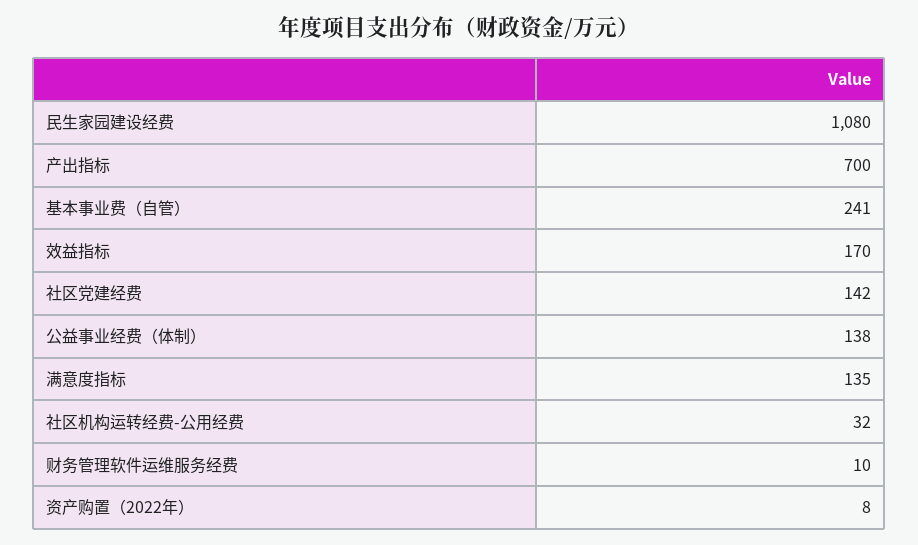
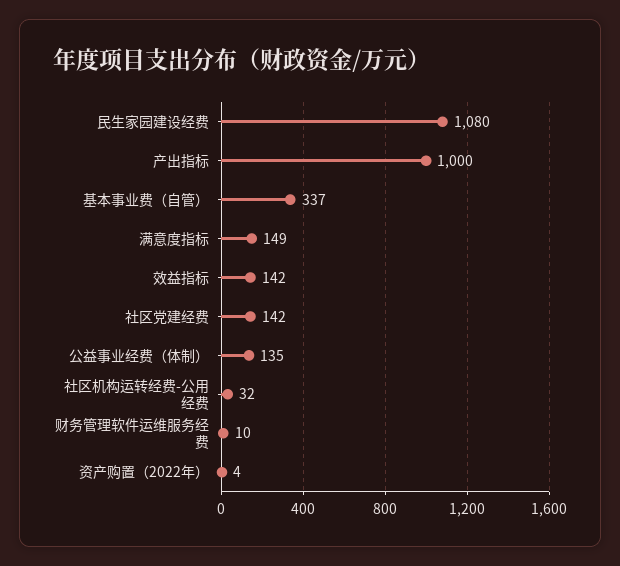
产出指标: 700 -> 1000
基本事业费（自管）: 241 -> 337
效益指标: 170 -> 142
公益事业经费（体制）: 138 -> 135
满意度指标: 135 -> 149
资产购置（2022年）: 8 -> 4

